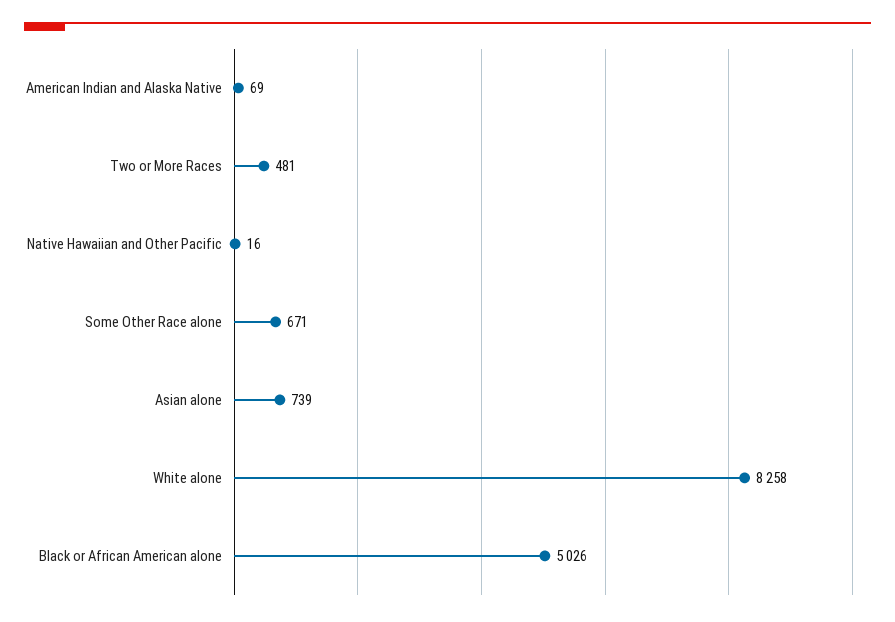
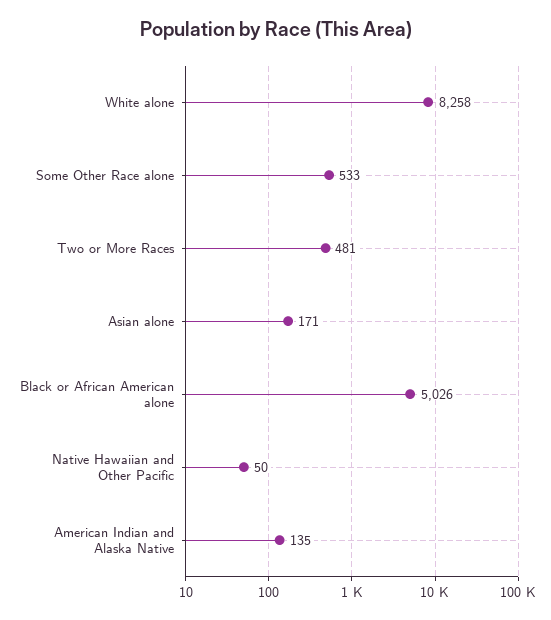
American Indian and Alaska Native: 69 -> 135
Native Hawaiian and Other Pacific: 16 -> 50
Some Other Race alone: 671 -> 533
Asian alone: 739 -> 171

